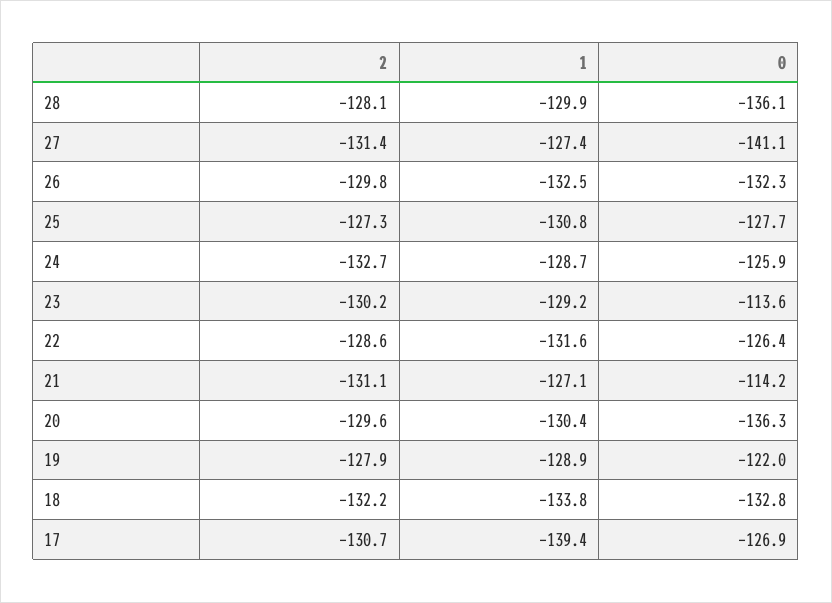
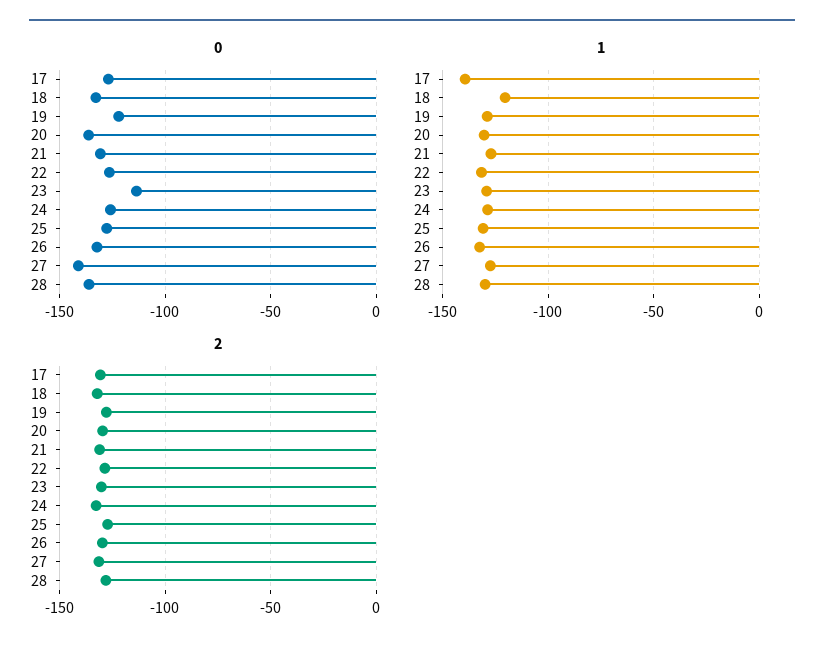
0, 21: -114.2 -> -130
1, 18: -133.8 -> -120

